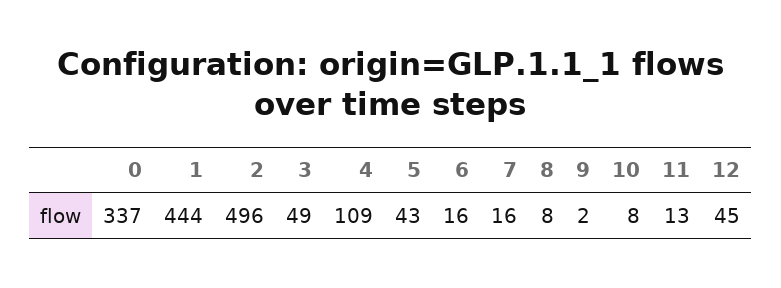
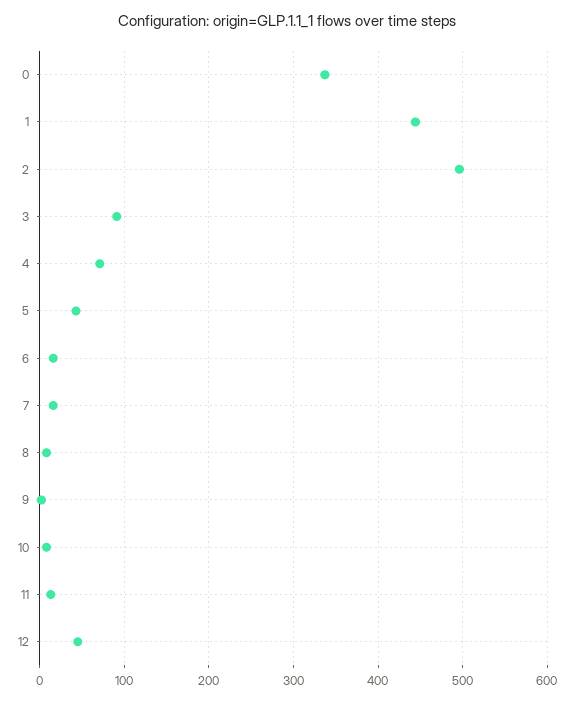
3: 49 -> 90
4: 109 -> 70

